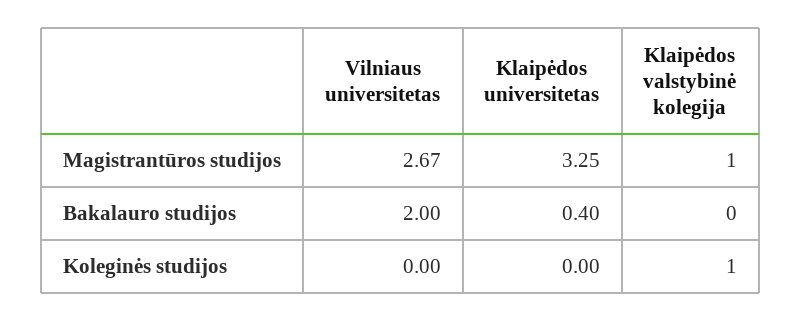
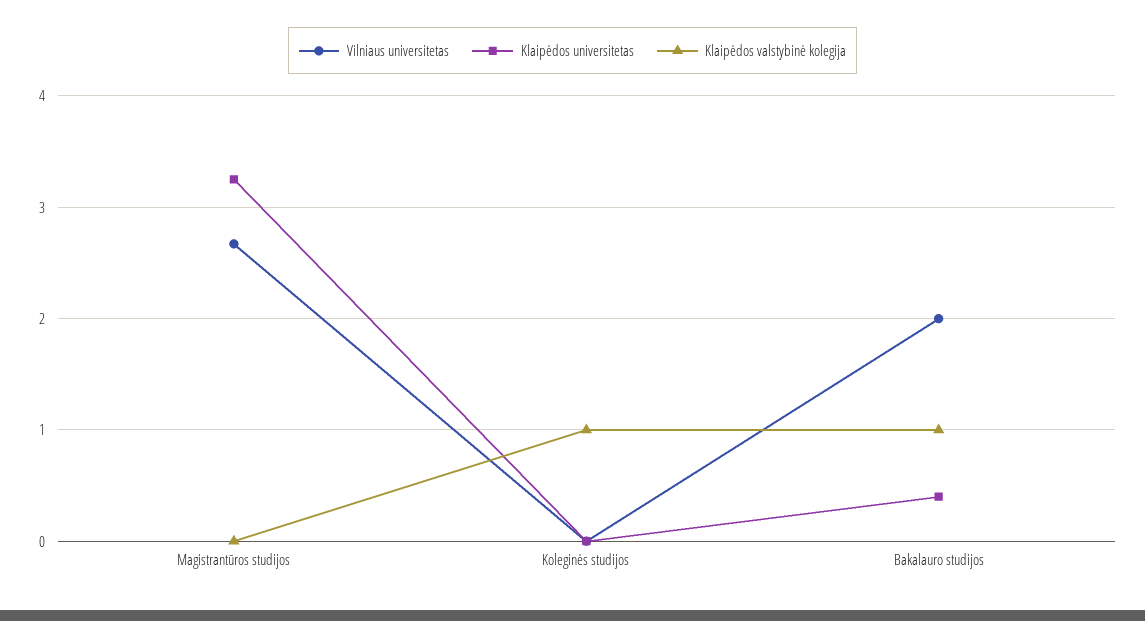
Klaipėdos valstybinė kolegija, Magistrantūros studijos: 1 -> 0
Klaipėdos valstybinė kolegija, Bakalauro studijos: 0 -> 1

